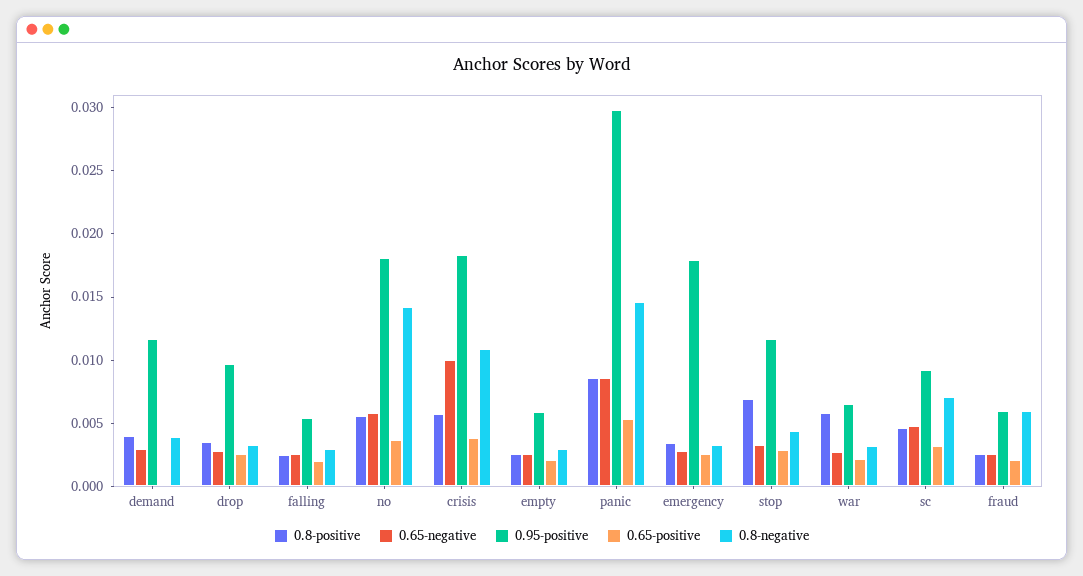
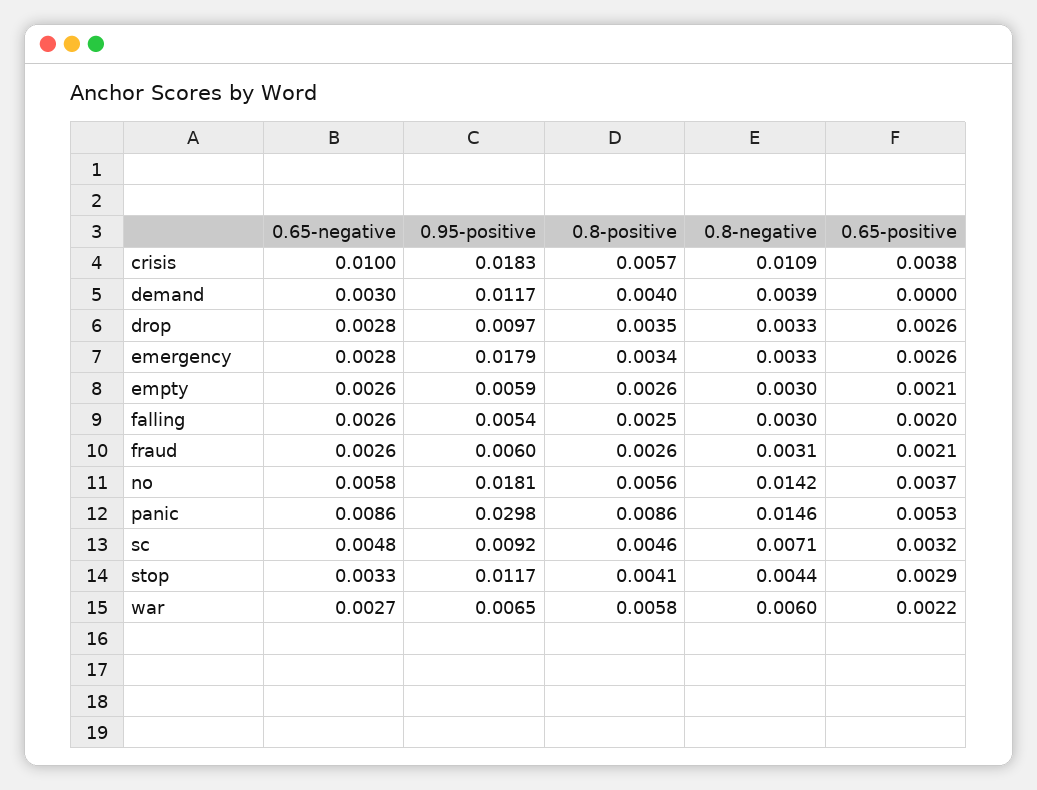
0.8-positive, stop: 0.007 -> 0.0041
0.8-negative, war: 0.003 -> 0.006
0.8-negative, fraud: 0.006 -> 0.0031

